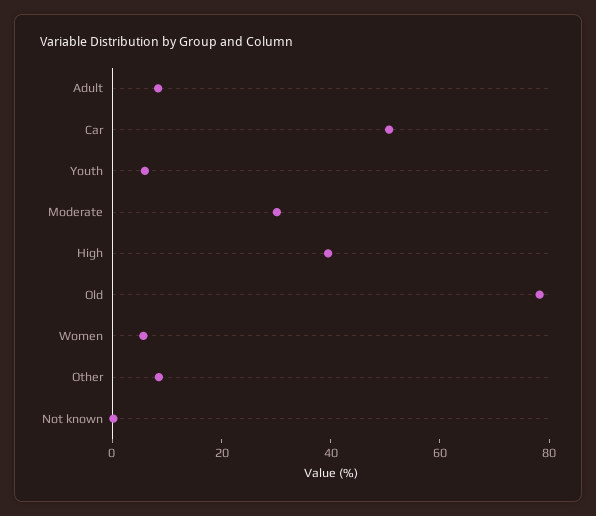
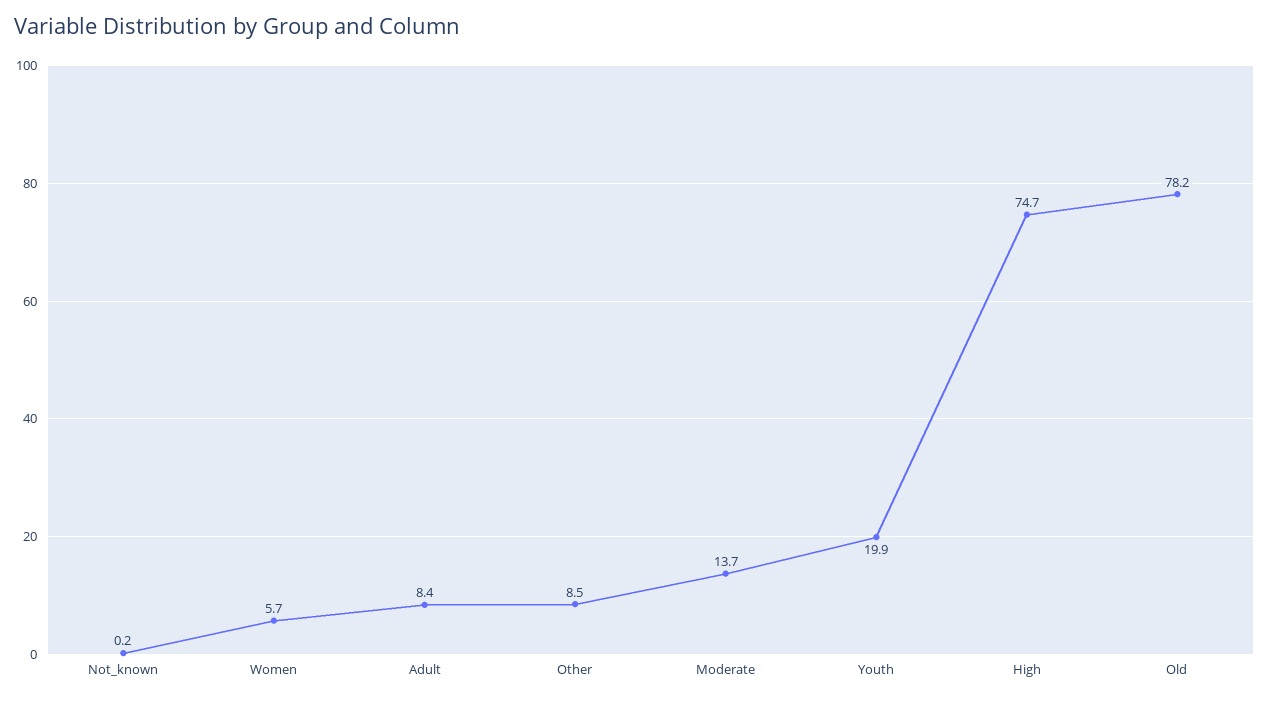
Car: 50 -> none
Youth: 5 -> 19.9
Moderate: 30 -> 13.7
High: 40 -> 74.7

